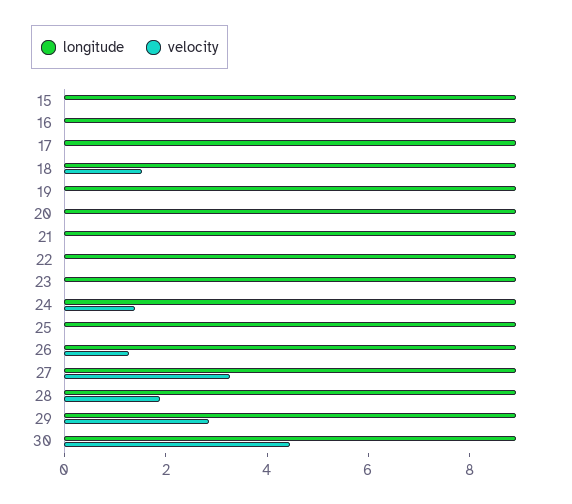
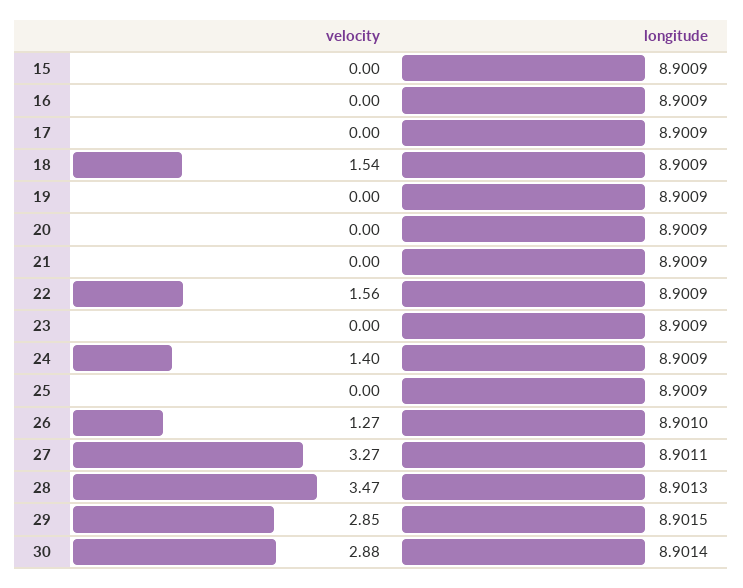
velocity, 22: 0 -> 1.56
velocity, 28: 2 -> 3.47
velocity, 30: 4.5 -> 2.88

